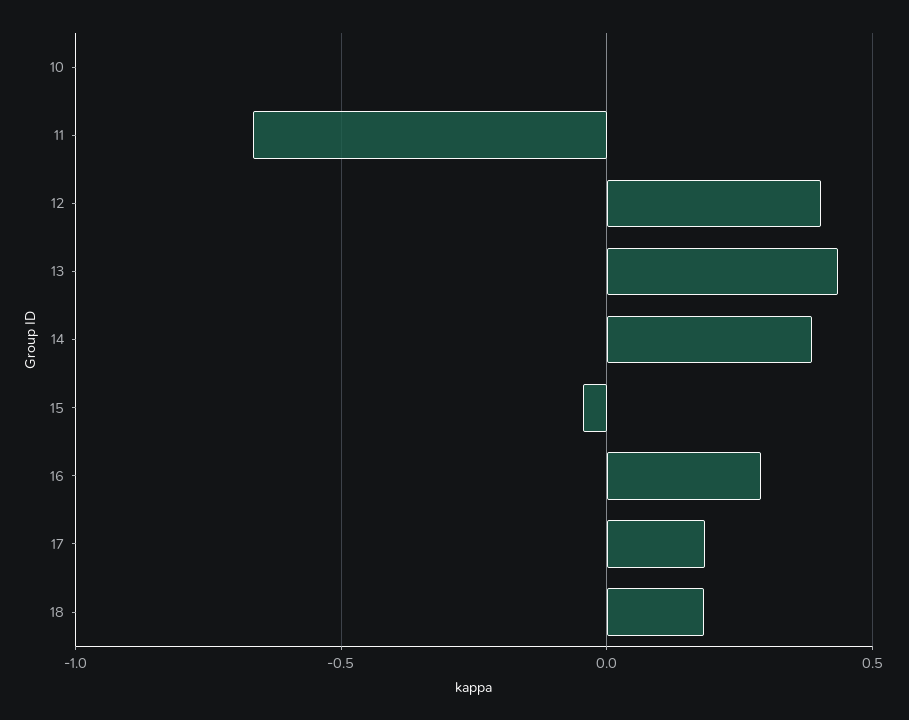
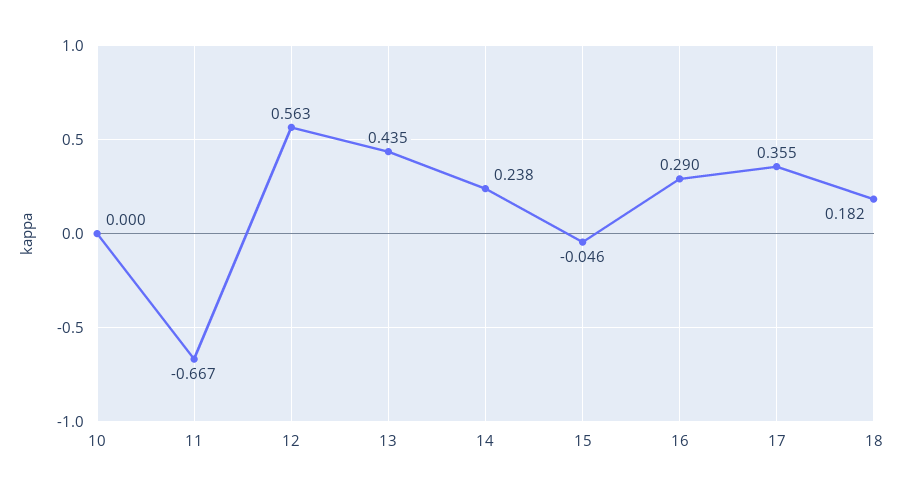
12: 0.4 -> 0.563
14: 0.4 -> 0.238
17: 0.2 -> 0.355

